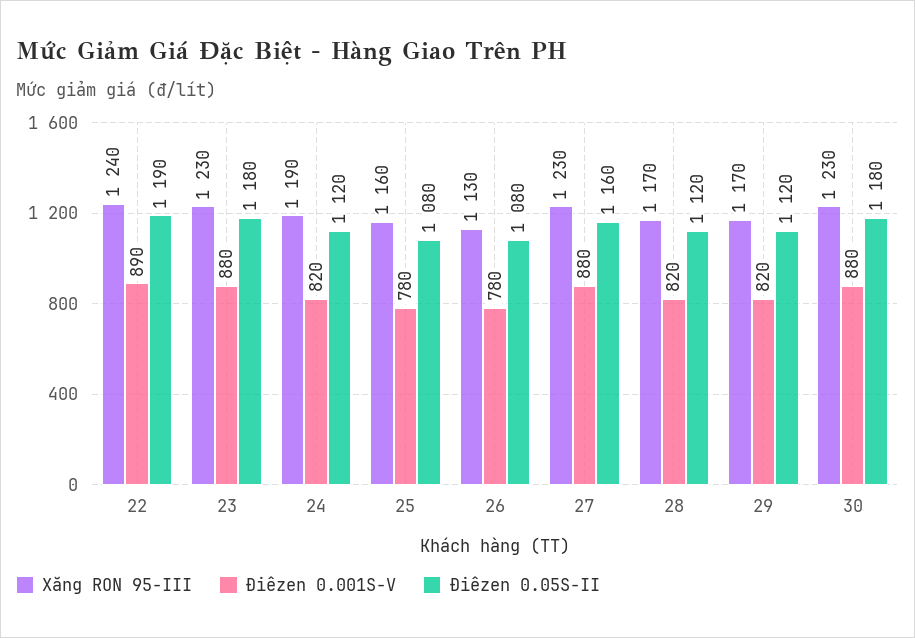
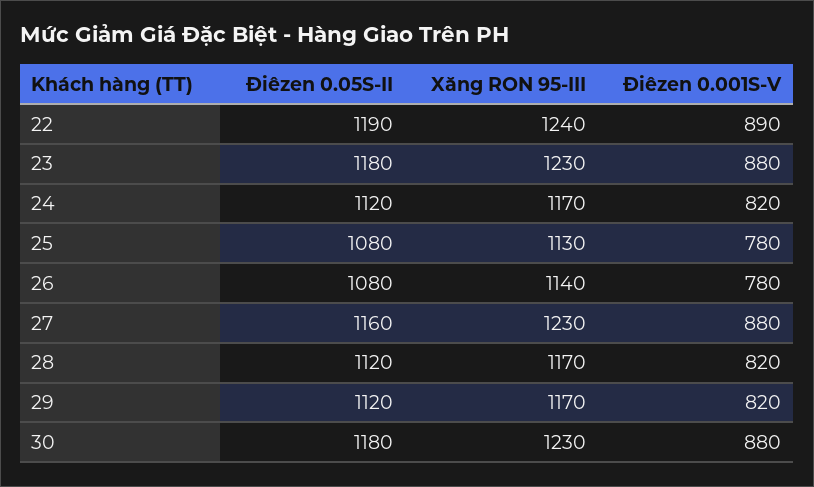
Xăng RON 95-III, 24: 1190 -> 1170
Xăng RON 95-III, 25: 1160 -> 1130
Xăng RON 95-III, 26: 1130 -> 1140

